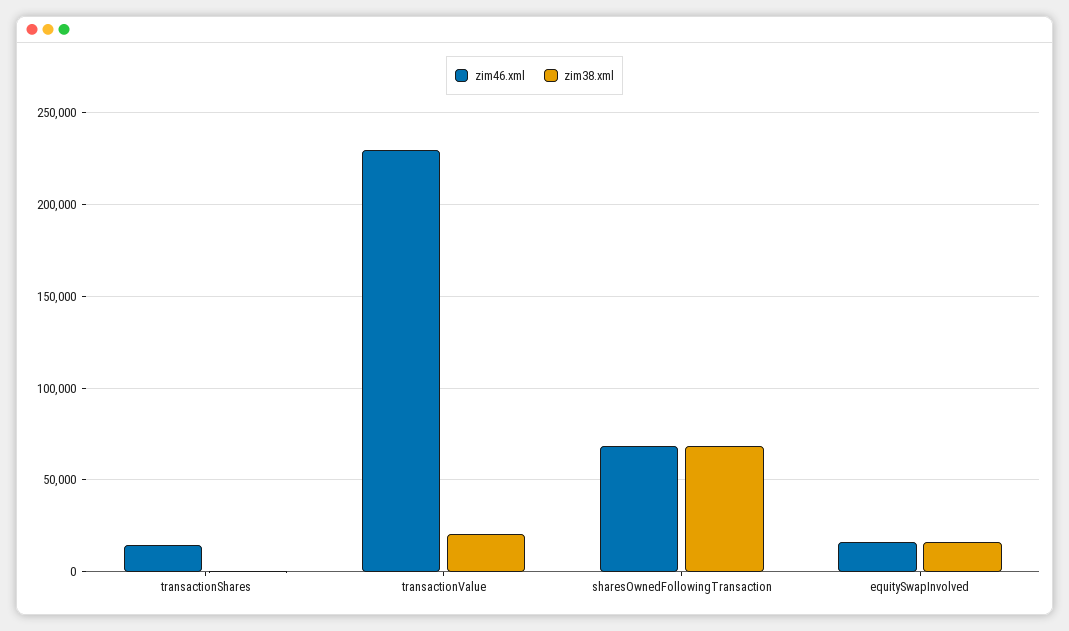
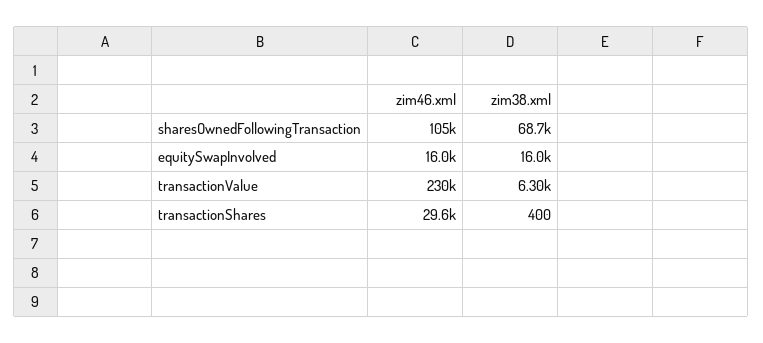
zim46.xml, transactionShares: 15000 -> 29600
zim38.xml, transactionValue: 20000 -> 6300
zim46.xml, sharesOwnedFollowingTransaction: 70000 -> 105000

